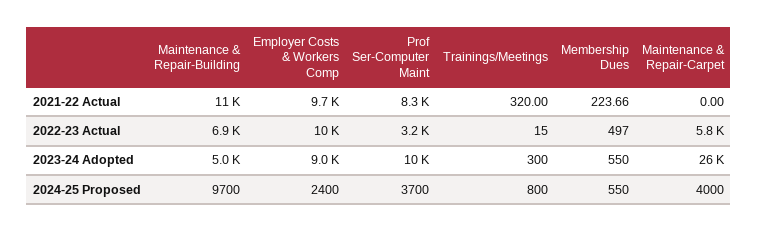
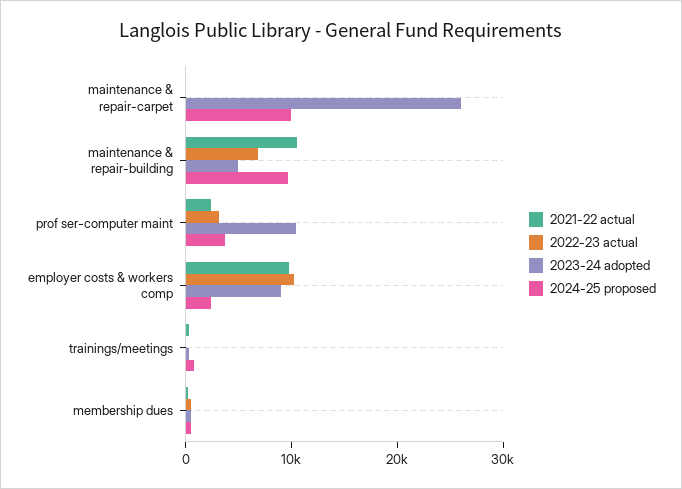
2021-22 Actual, Prof Ser-Computer Maint: 8300 -> 2000
2022-23 Actual, Maintenance & Repair-Carpet: 5800 -> 0
2024-25 Proposed, Maintenance & Repair-Carpet: 4000 -> 10000

